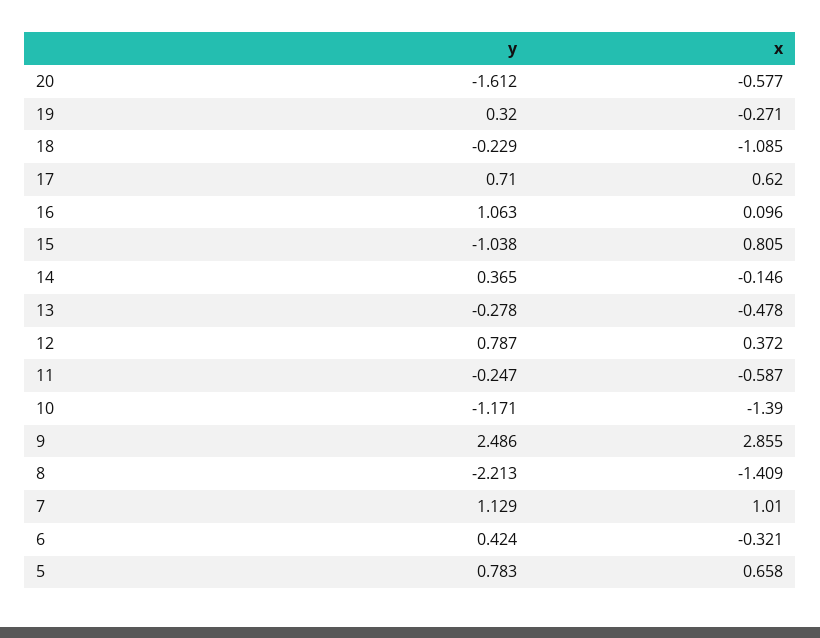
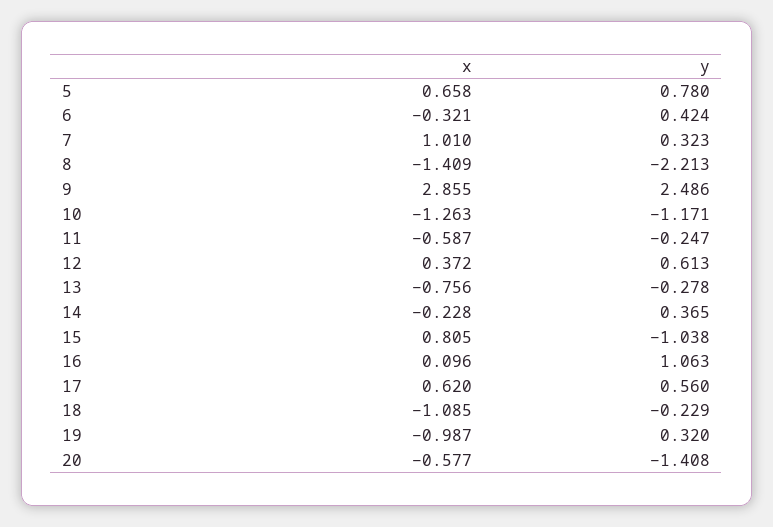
y, 20: -1.612 -> -1.408
x, 19: -0.271 -> -0.987
y, 17: 0.71 -> 0.56
x, 14: -0.146 -> -0.228
x, 13: -0.478 -> -0.756
y, 12: 0.787 -> 0.613
x, 10: -1.39 -> -1.263
y, 7: 1.129 -> 0.323
y, 5: 0.783 -> 0.78

